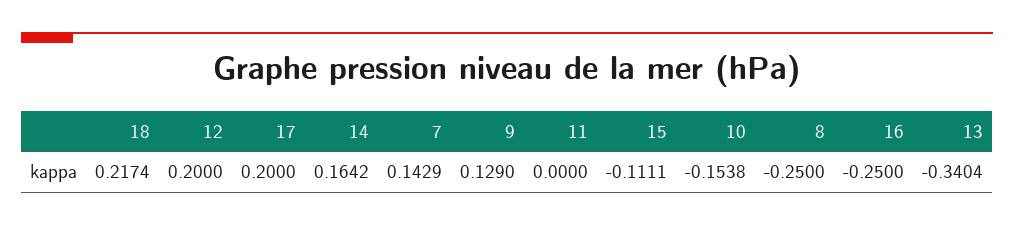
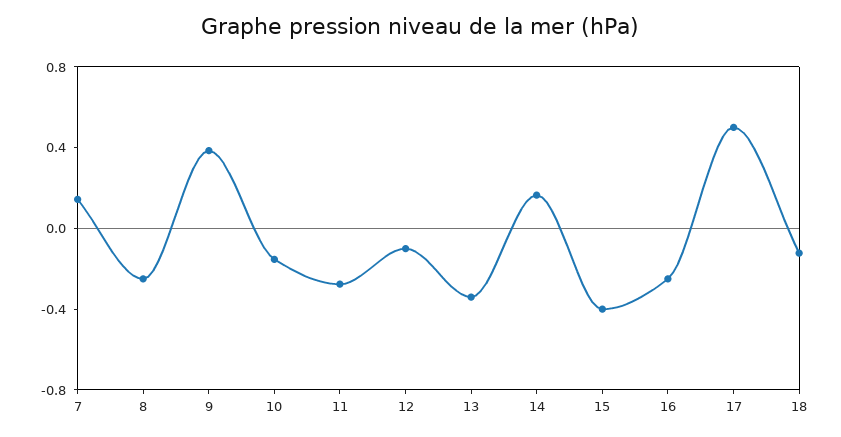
18: 0.2174 -> -0.1
12: 0.2 -> -0.1
17: 0.2 -> 0.5
9: 0.129 -> 0.4
11: 0 -> -0.3
15: -0.1111 -> -0.4

